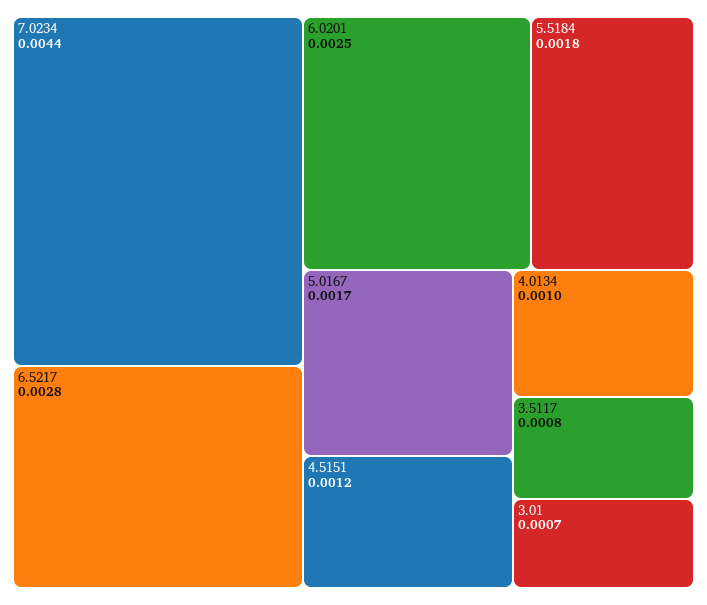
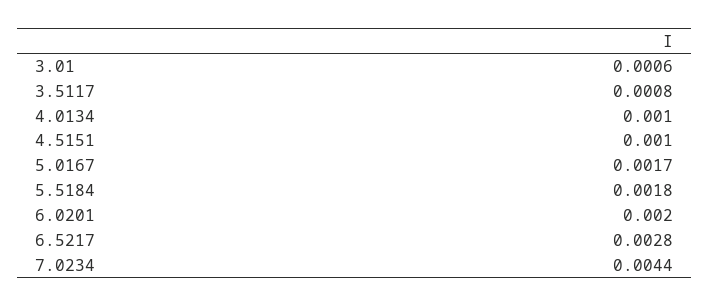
6.0201: 0.0025 -> 0.002
4.5151: 0.0012 -> 0.001
3.01: 0.0007 -> 0.0006

